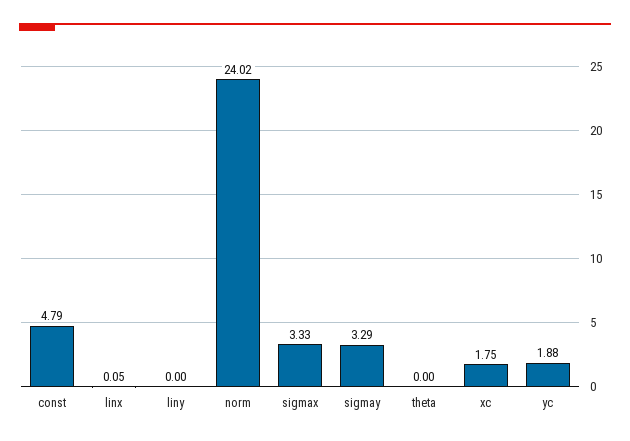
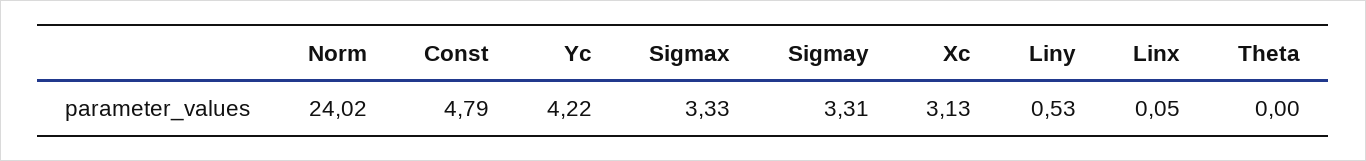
liny: 0 -> 0.53
sigmay: 3.29 -> 3.31
xc: 1.75 -> 3.13
yc: 1.88 -> 4.22

